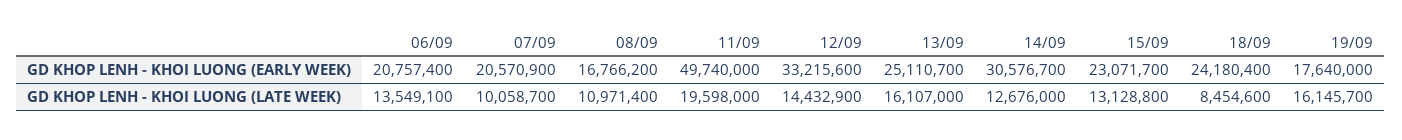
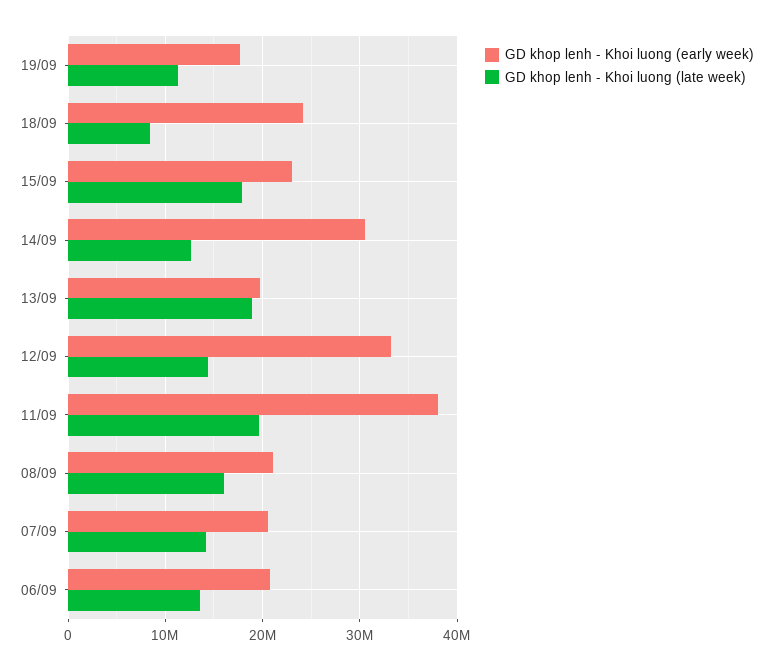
GD KHOP LENH - KHOI LUONG (EARLY WEEK), 08/09: 16766200 -> 21000000
GD KHOP LENH - KHOI LUONG (EARLY WEEK), 11/09: 49740000 -> 38000000
GD KHOP LENH - KHOI LUONG (EARLY WEEK), 13/09: 25110700 -> 20000000
GD KHOP LENH - KHOI LUONG (LATE WEEK), 07/09: 10058700 -> 14000000
GD KHOP LENH - KHOI LUONG (LATE WEEK), 08/09: 10971400 -> 16000000
GD KHOP LENH - KHOI LUONG (LATE WEEK), 13/09: 16107000 -> 19000000
GD KHOP LENH - KHOI LUONG (LATE WEEK), 15/09: 13128800 -> 18000000
GD KHOP LENH - KHOI LUONG (LATE WEEK), 19/09: 16145700 -> 11000000

